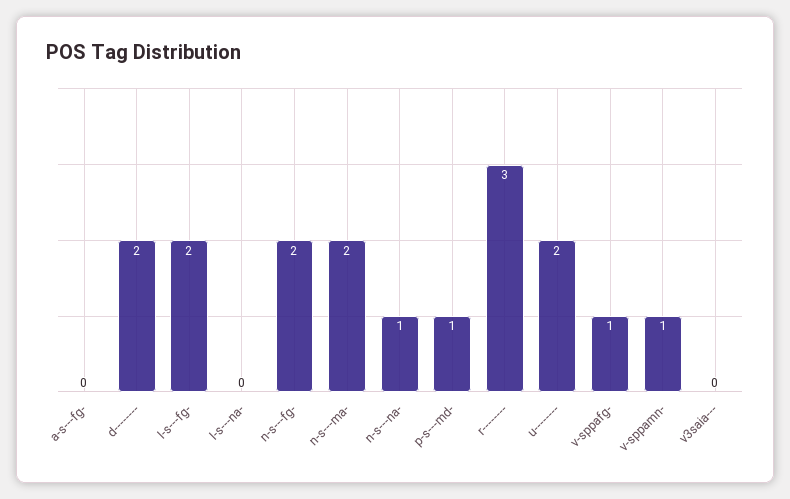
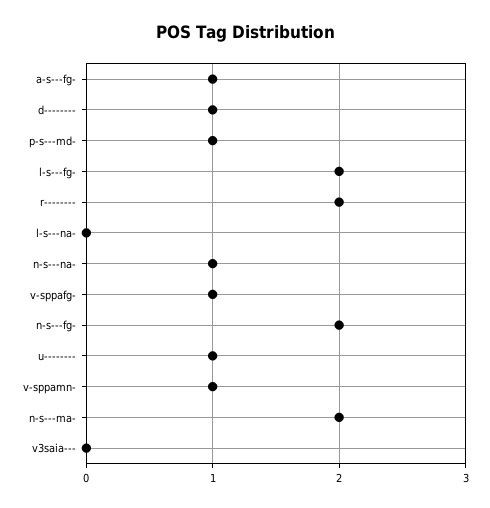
a-s---fg-: 0 -> 1
d--------: 2 -> 1
r--------: 3 -> 2
u--------: 2 -> 1

